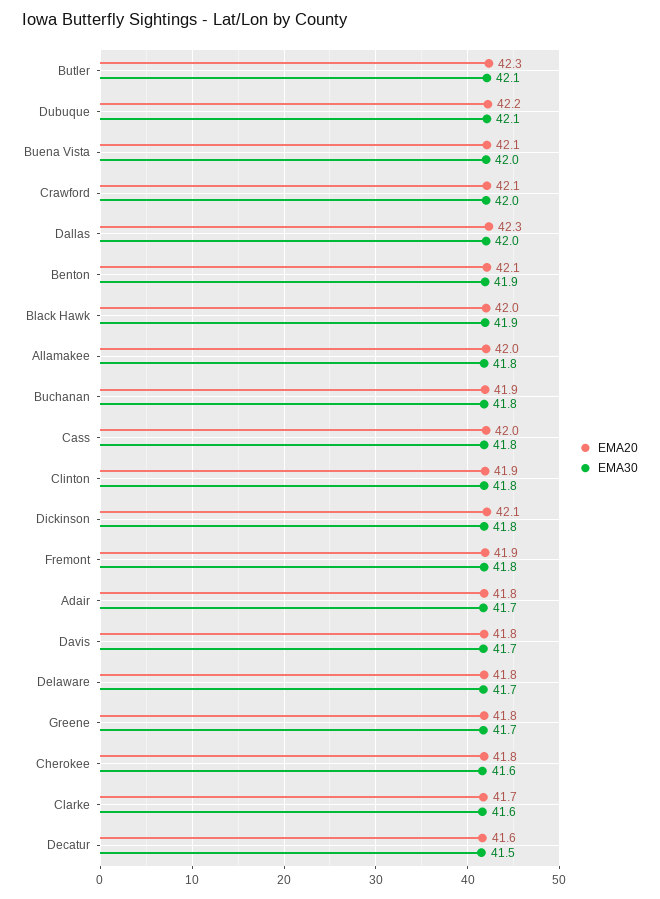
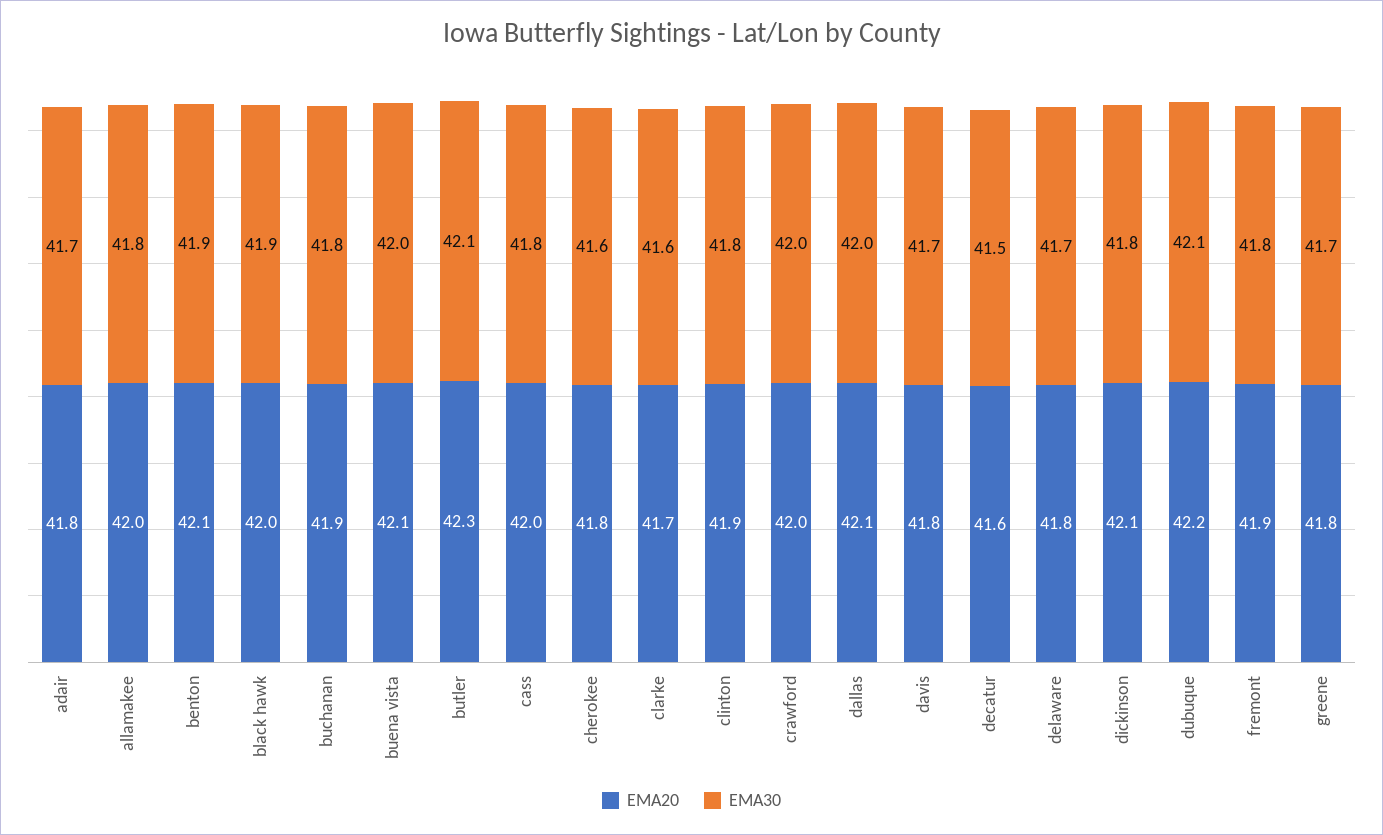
EMA20, Crawford: 42.1 -> 42
EMA20, Dallas: 42.3 -> 42.1

